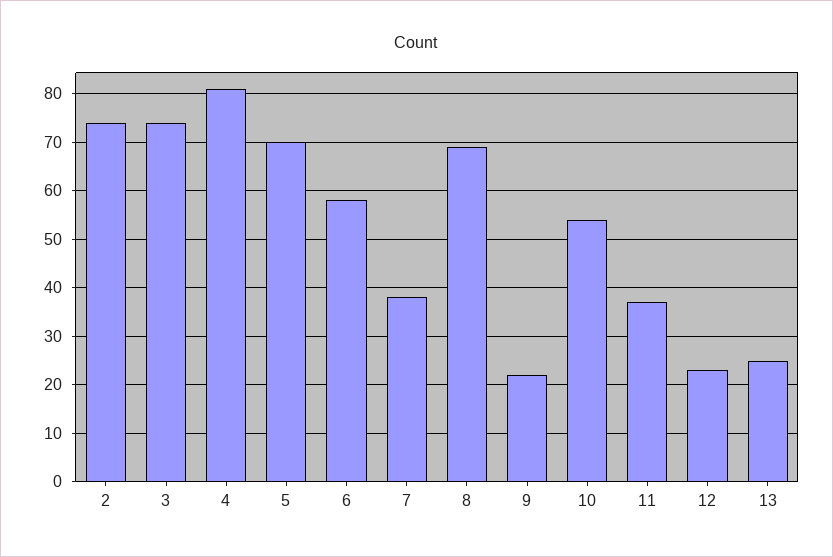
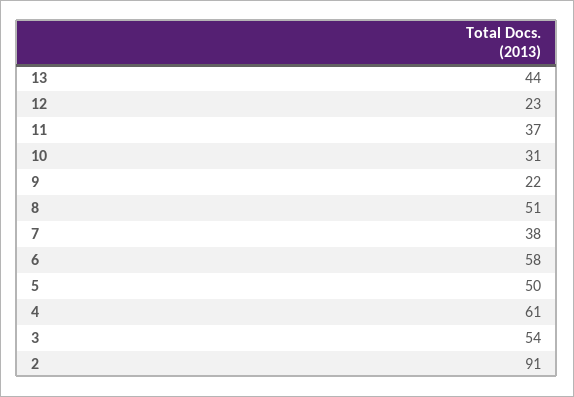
2: 75 -> 91
3: 75 -> 54
4: 80 -> 61
5: 70 -> 50
8: 70 -> 51
10: 55 -> 31
13: 25 -> 44

